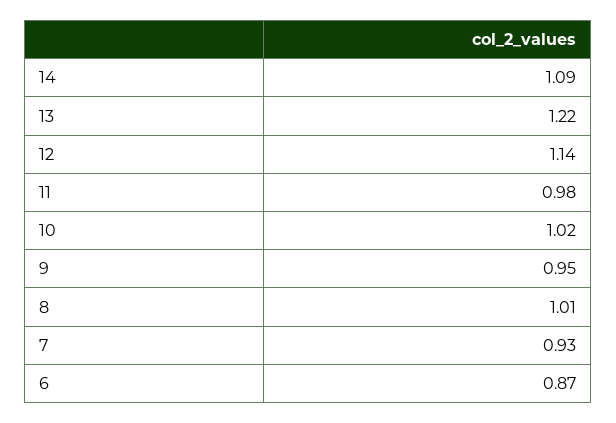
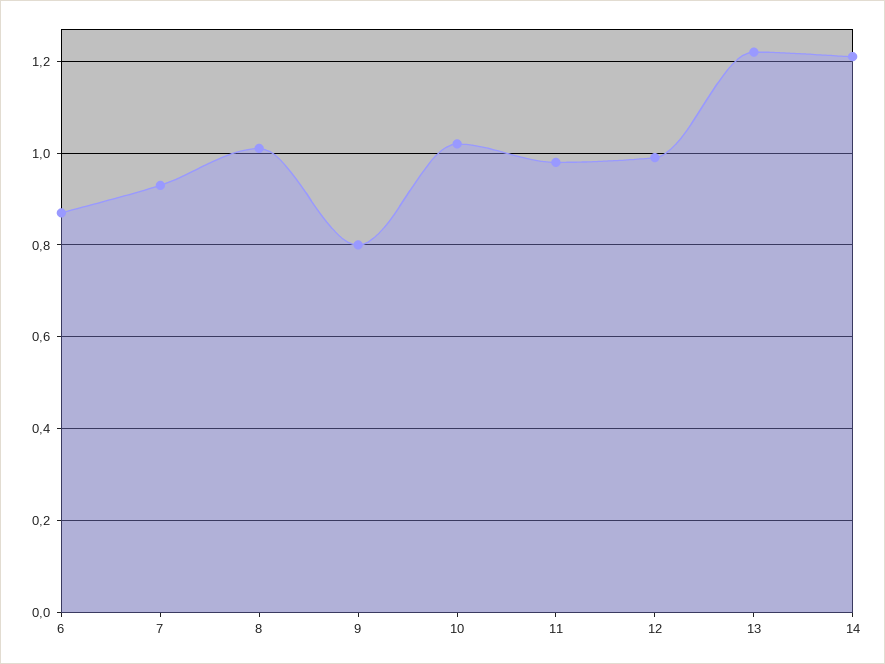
14: 1.09 -> 1.2
12: 1.14 -> 1
9: 0.95 -> 0.8

